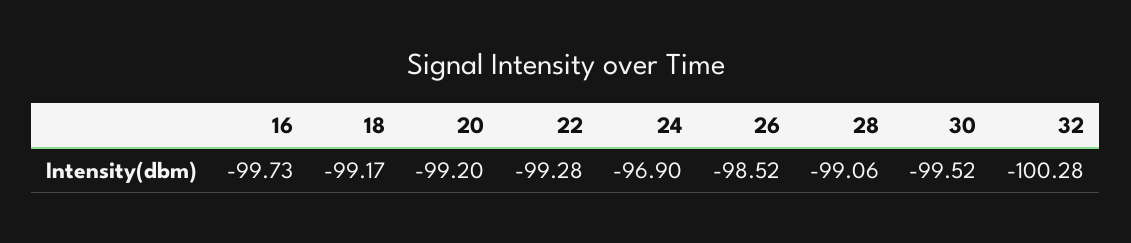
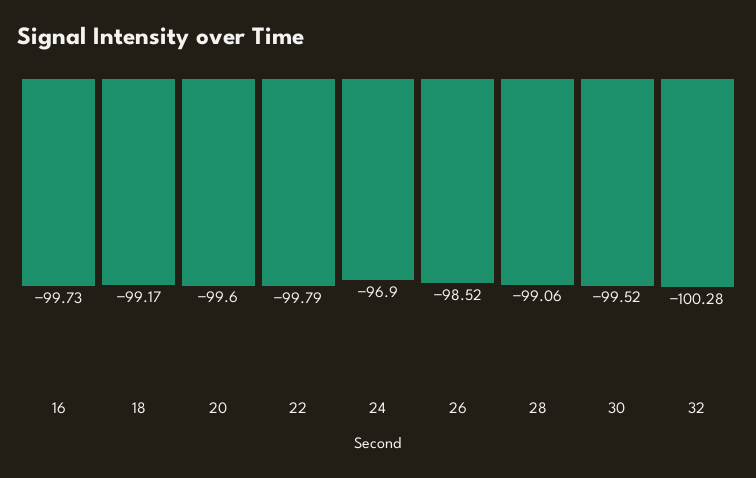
20: -99.2 -> -99.6
22: -99.28 -> -99.79

